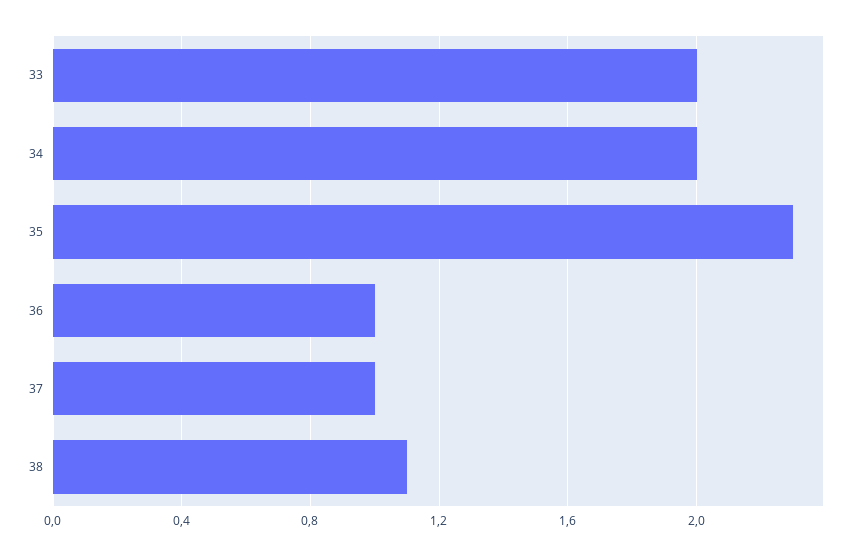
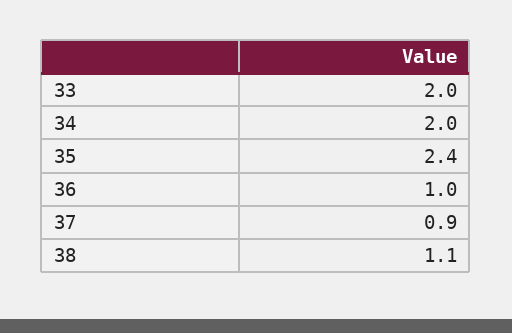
35: 2.3 -> 2.4
37: 1 -> 0.9

